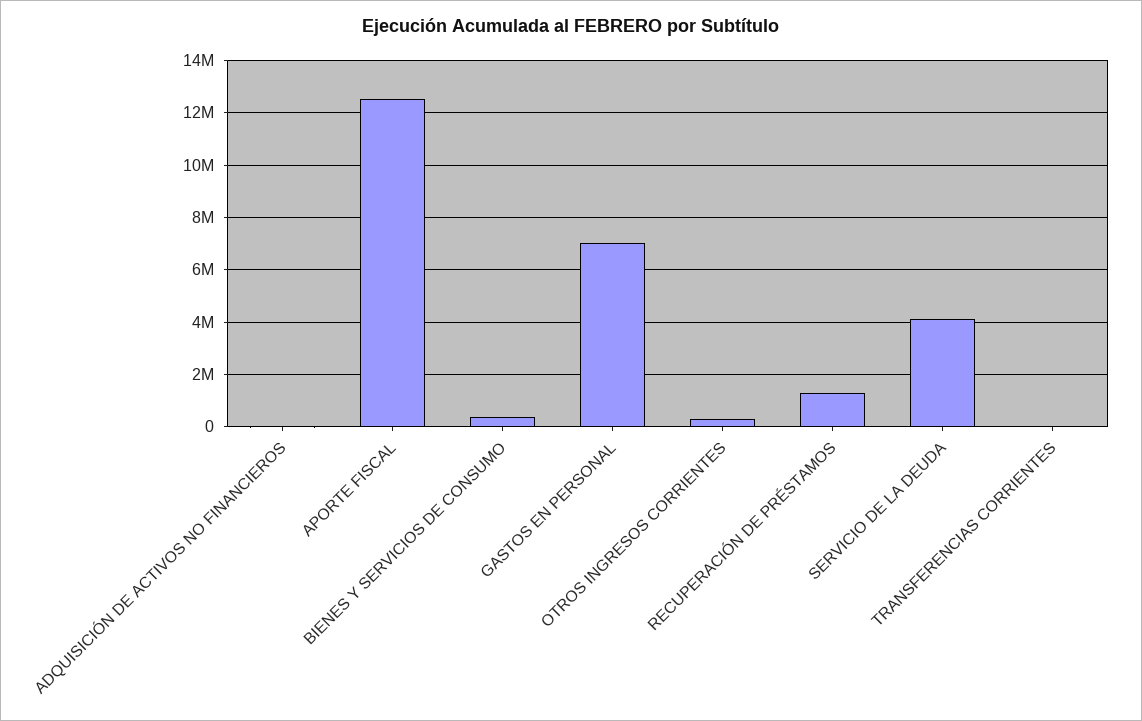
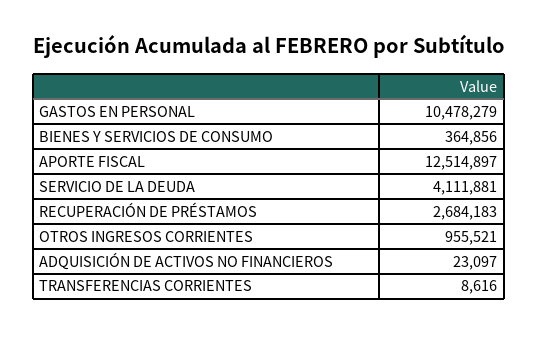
GASTOS EN PERSONAL: 7000000 -> 10478279
OTROS INGRESOS CORRIENTES: 250000 -> 955521
RECUPERACIÓN DE PRÉSTAMOS: 1250000 -> 2684183

